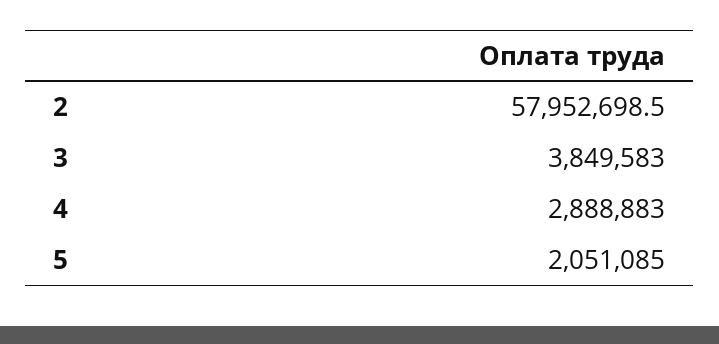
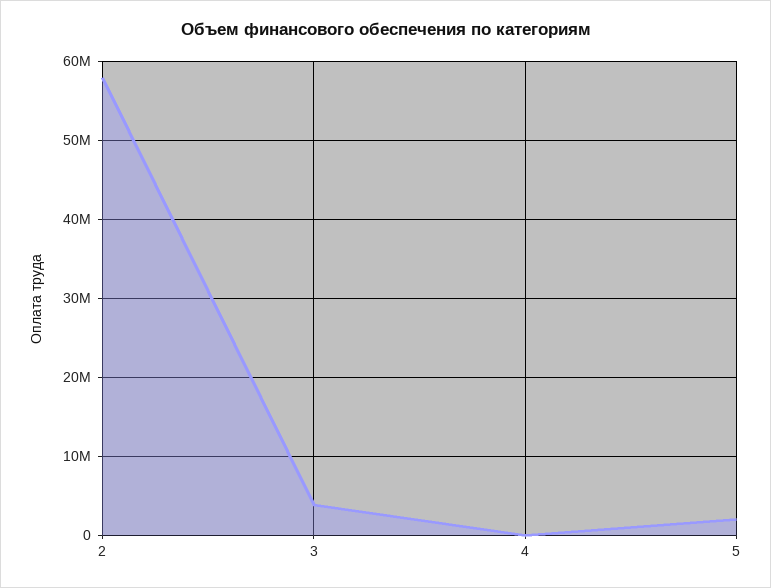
4: 2888883 -> 0

